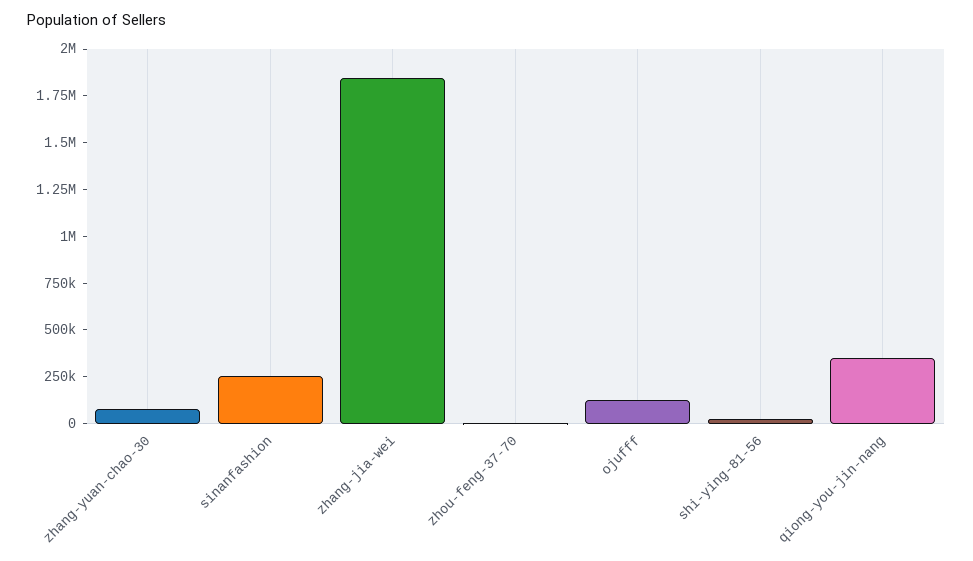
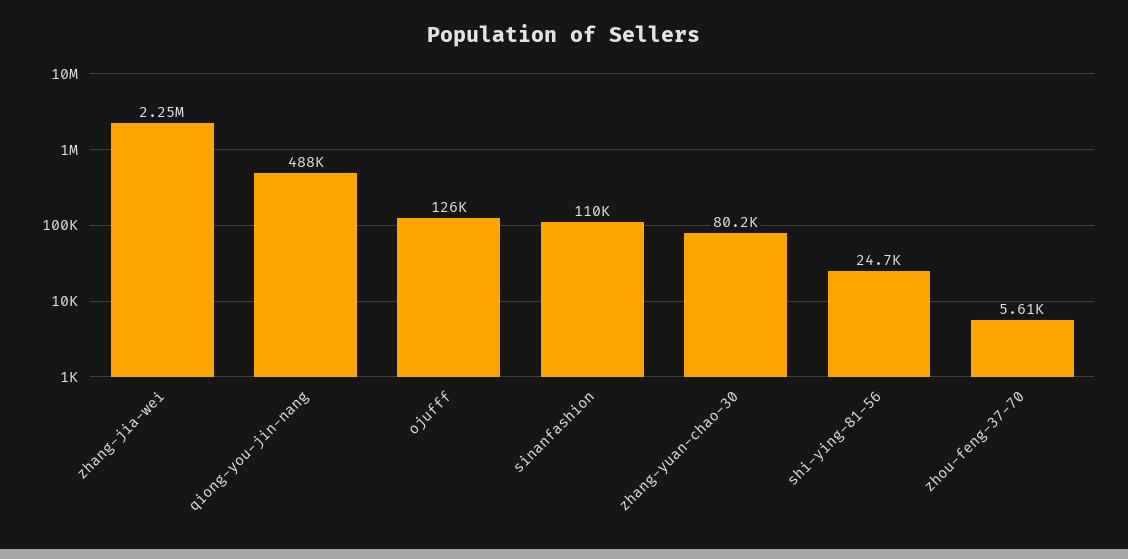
sinanfashion: 250000 -> 110000
zhang-jia-wei: 1850000 -> 2250000
qiong-you-jin-nang: 350000 -> 488000

